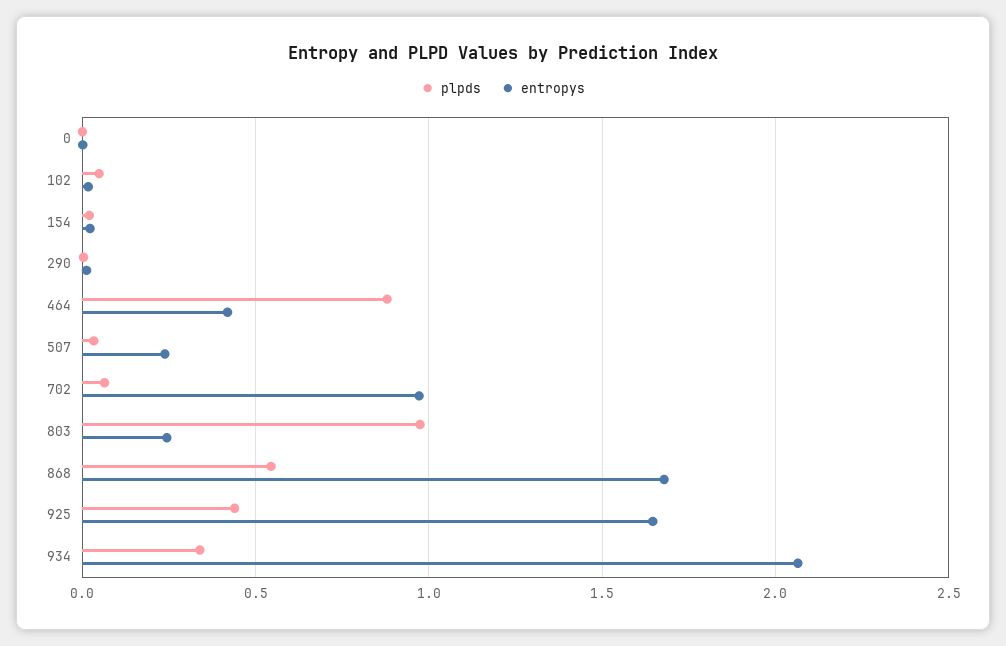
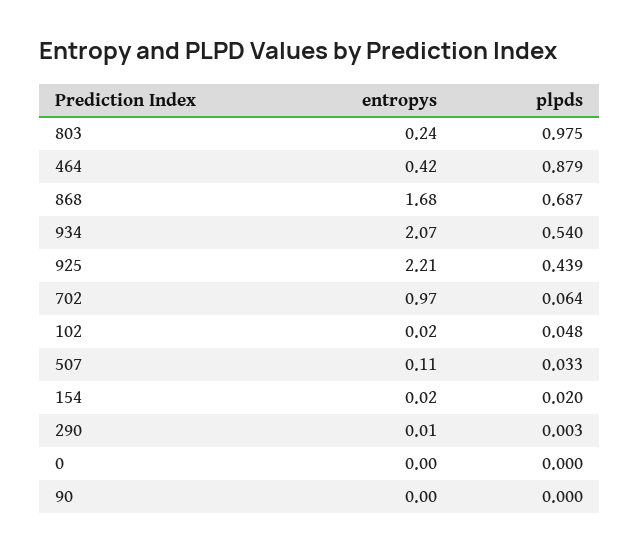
entropys, 507: 0.25 -> 0.11
plpds, 868: 0.55 -> 0.687
entropys, 925: 1.65 -> 2.21
plpds, 934: 0.35 -> 0.54
entropys, 90: none -> 0
plpds, 90: none -> 0

